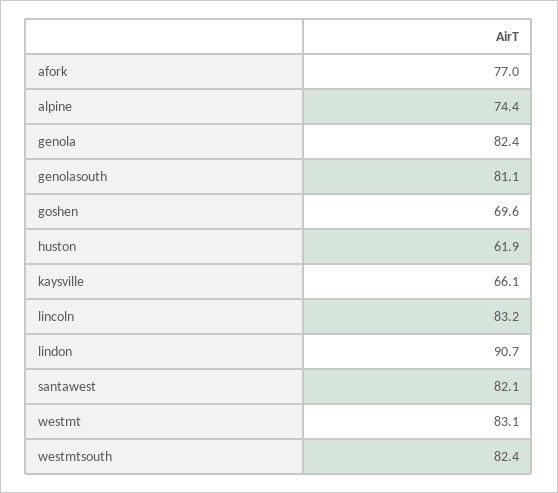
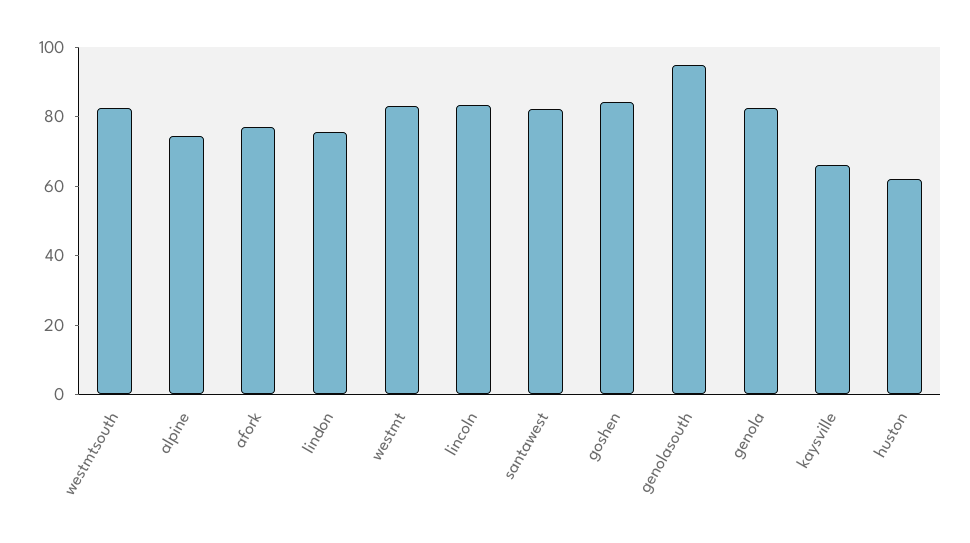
genolasouth: 81.1 -> 95
goshen: 69.6 -> 85
lindon: 90.7 -> 75

